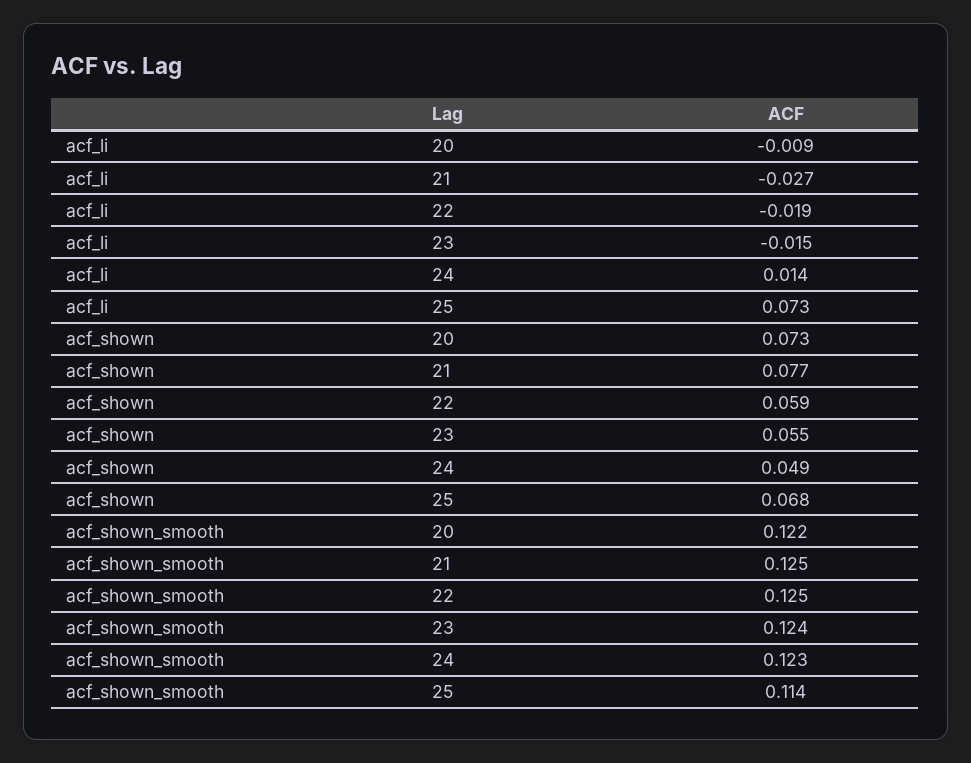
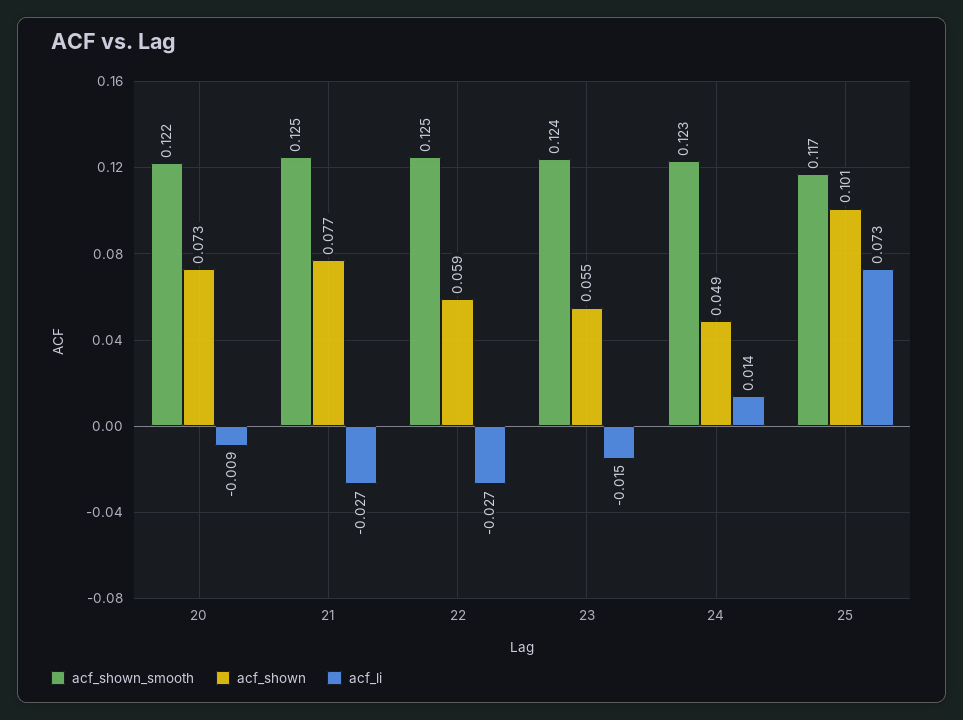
acf_li, 22: -0.019 -> -0.027
acf_shown, 25: 0.068 -> 0.101
acf_shown_smooth, 25: 0.114 -> 0.117

